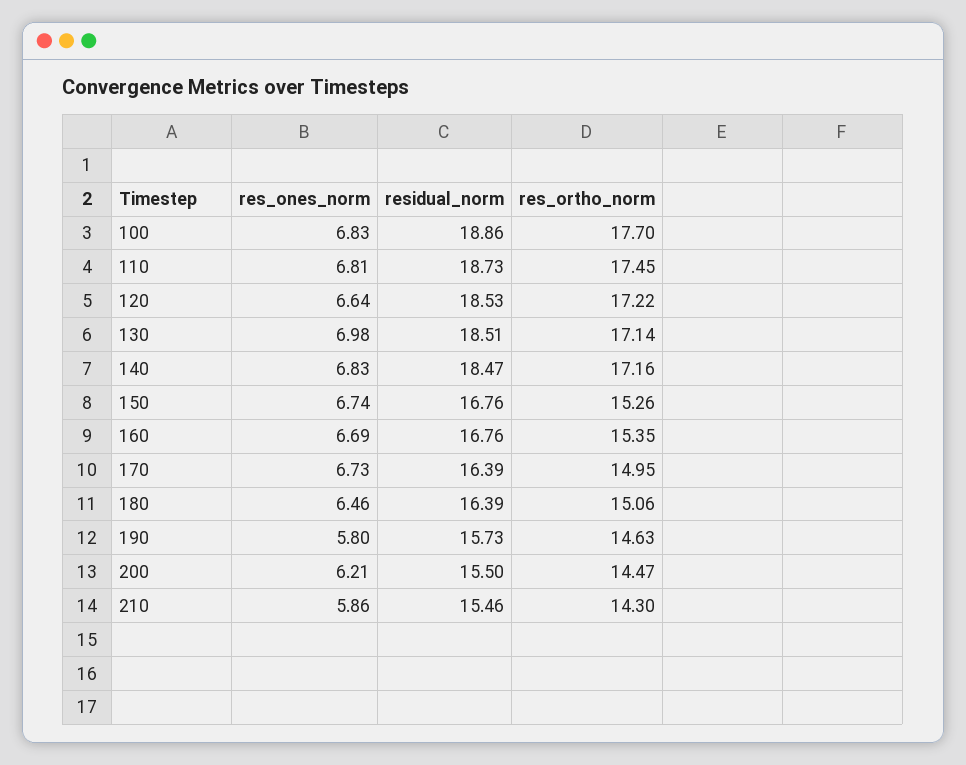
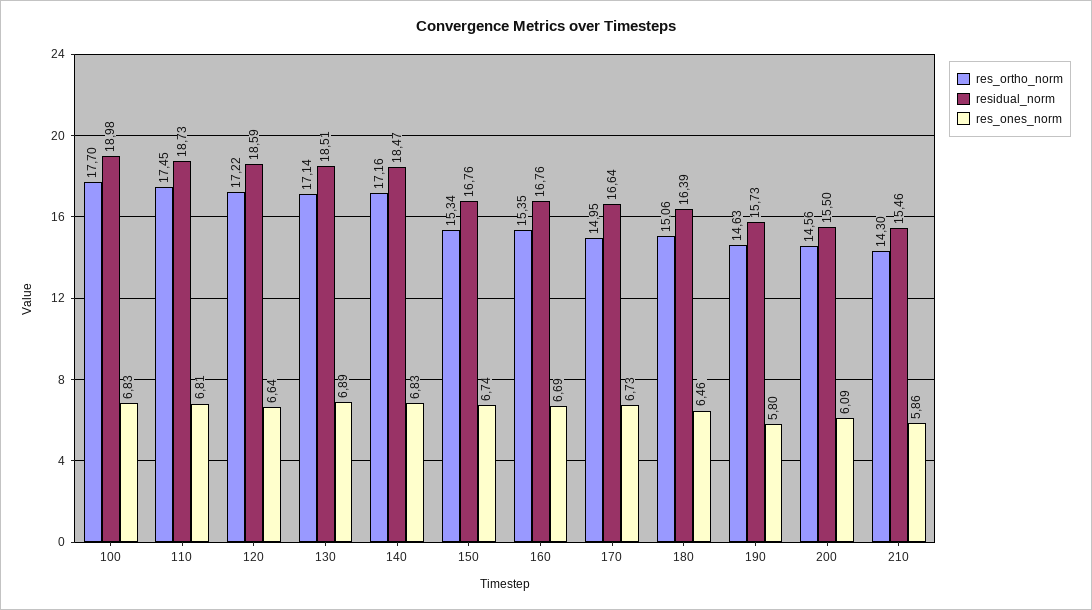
residual_norm, 100: 18.86 -> 18.98
residual_norm, 120: 18.53 -> 18.59
res_ones_norm, 130: 6.98 -> 6.89
res_ortho_norm, 150: 15.26 -> 15.34
residual_norm, 170: 16.39 -> 16.64
res_ones_norm, 200: 6.21 -> 6.09
res_ortho_norm, 200: 14.47 -> 14.56

